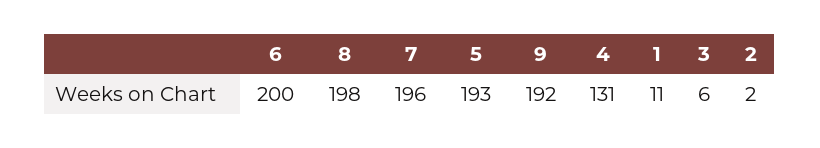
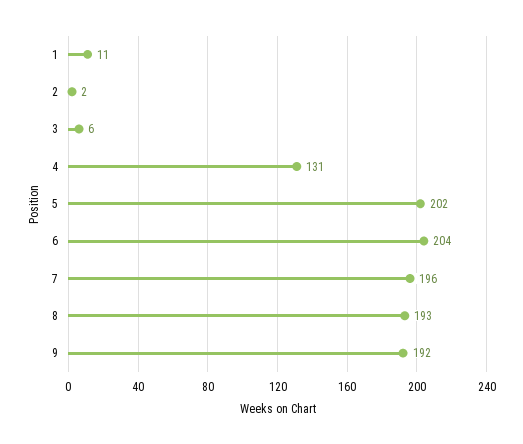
6: 200 -> 204
8: 198 -> 193
5: 193 -> 202

